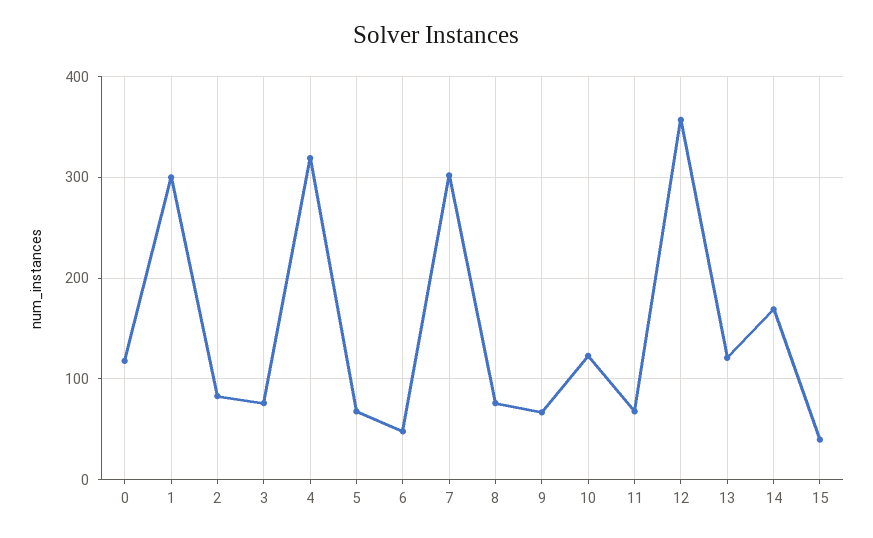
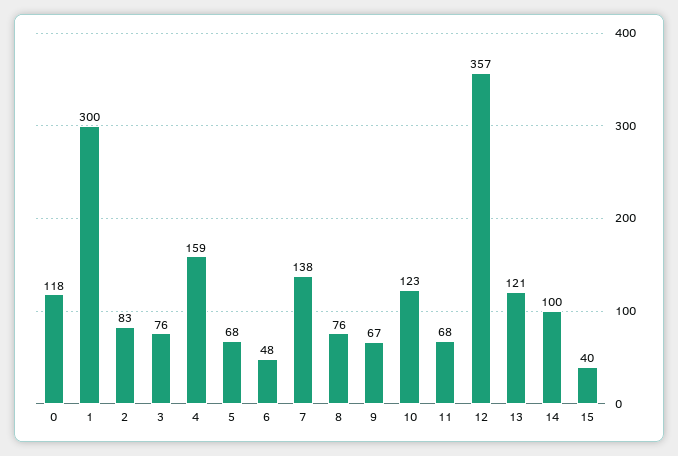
4: 320 -> 159
7: 300 -> 138
14: 170 -> 100

